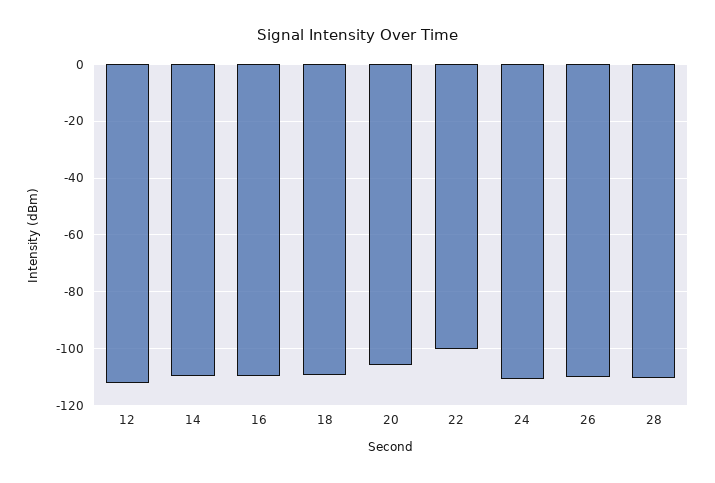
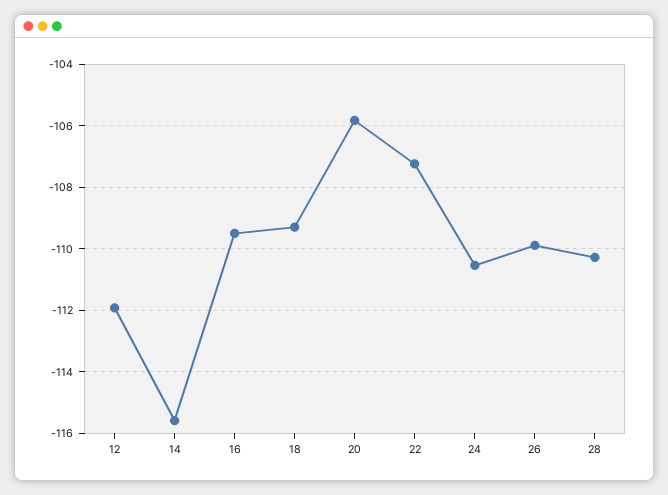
14: -110 -> -115.6
22: -100 -> -107.2

